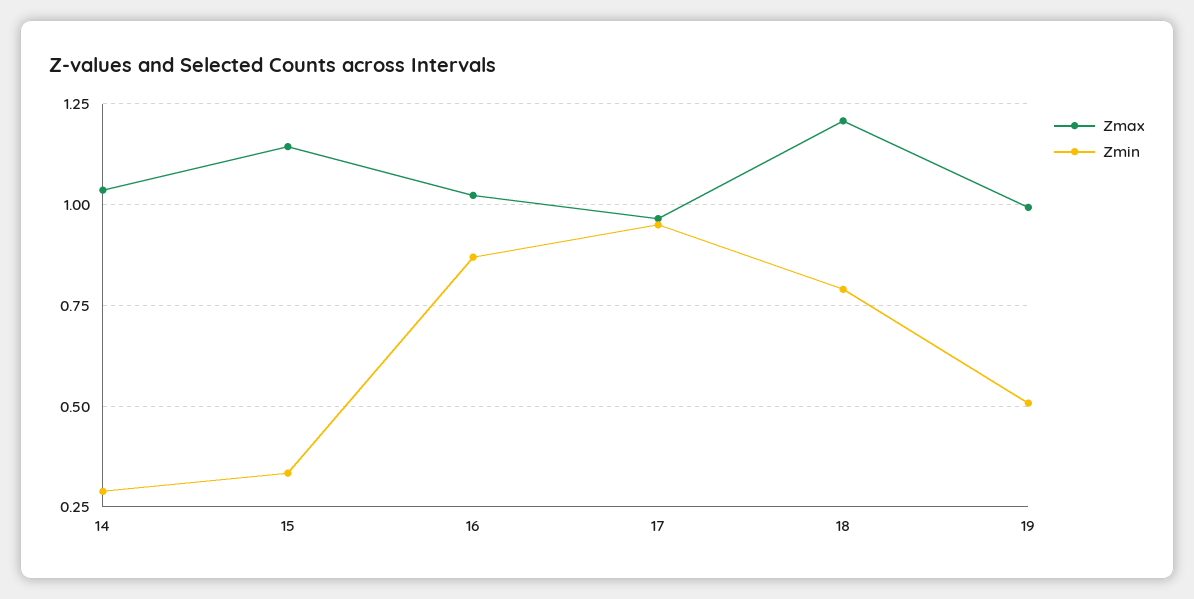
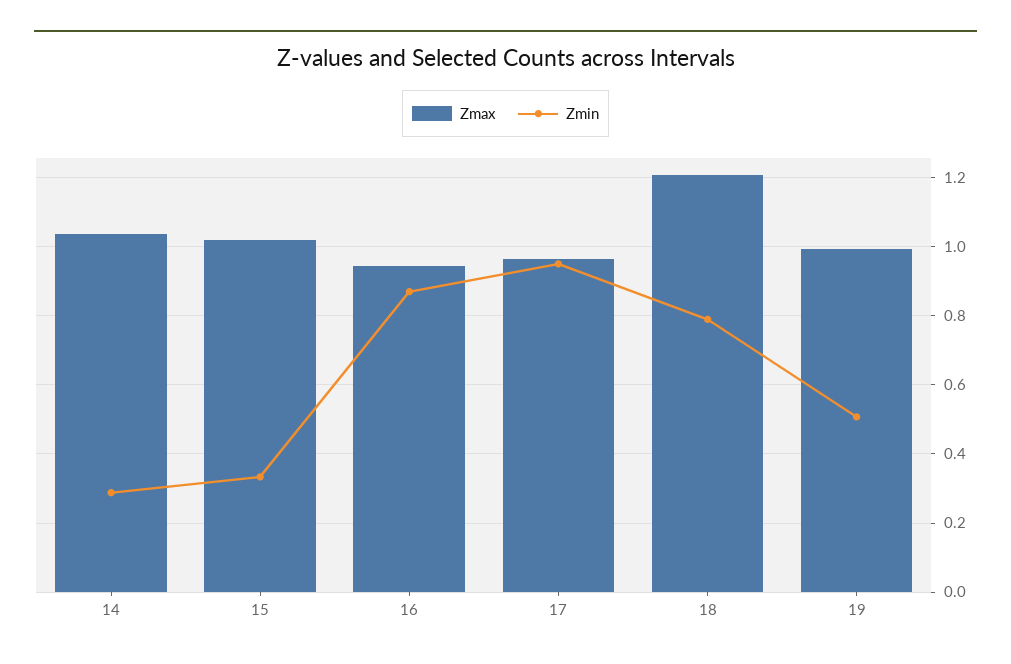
Zmax, 15: 1.15 -> 1.02
Zmax, 16: 1.025 -> 0.94

